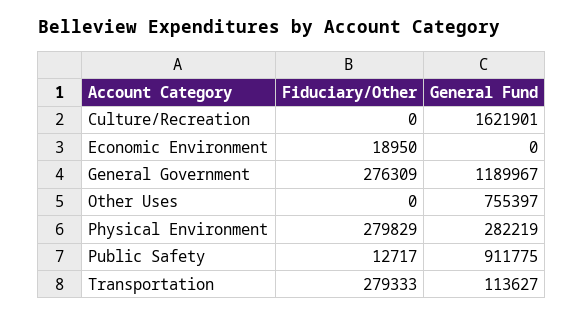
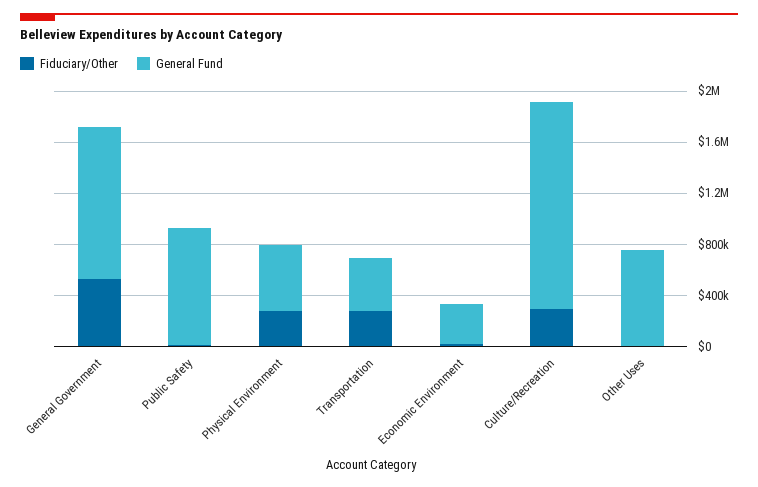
Fiduciary/Other, Culture/Recreation: 0 -> 300000
General Fund, Economic Environment: 0 -> 300000
Fiduciary/Other, General Government: 276309 -> 500000
General Fund, Physical Environment: 282219 -> 500000
General Fund, Transportation: 113627 -> 400000

